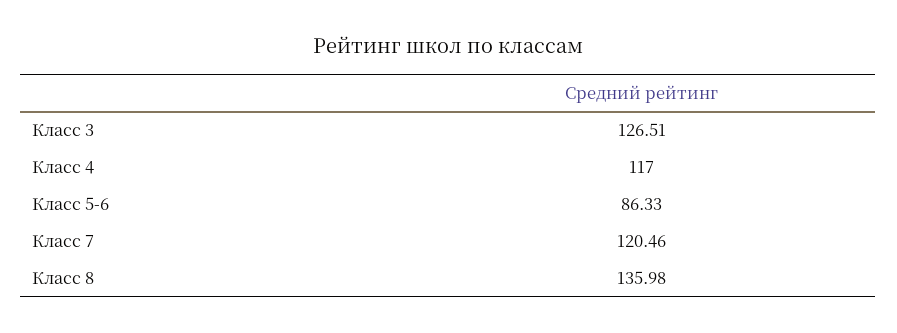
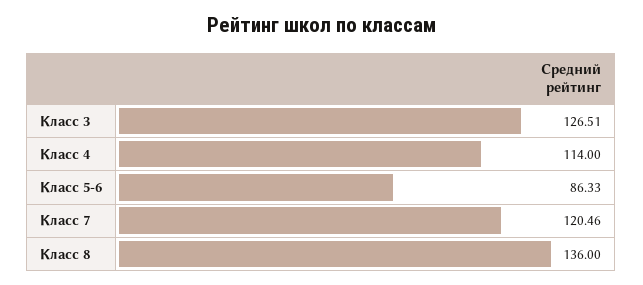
Класс 4: 117 -> 114
Класс 8: 135.98 -> 136

